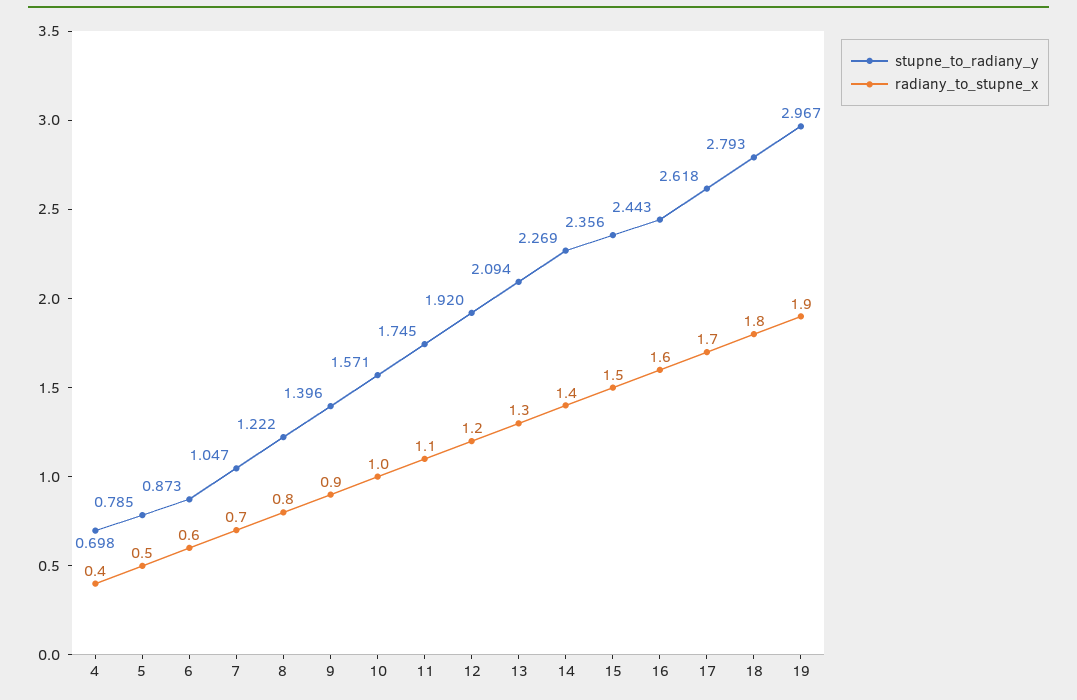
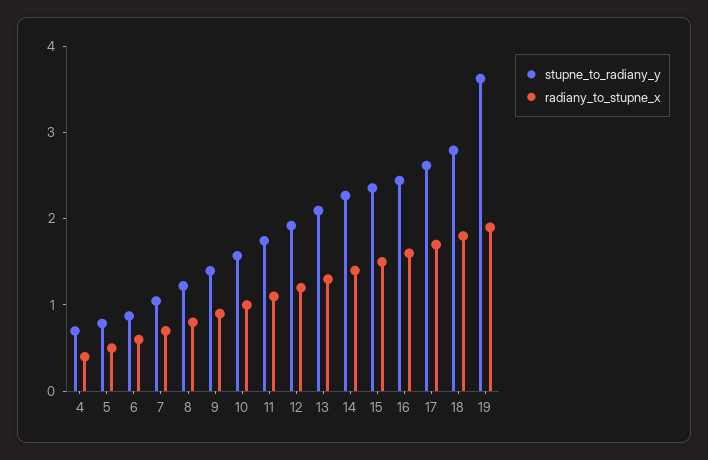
stupne_to_radiany_y, 19: 2.967 -> 3.6

